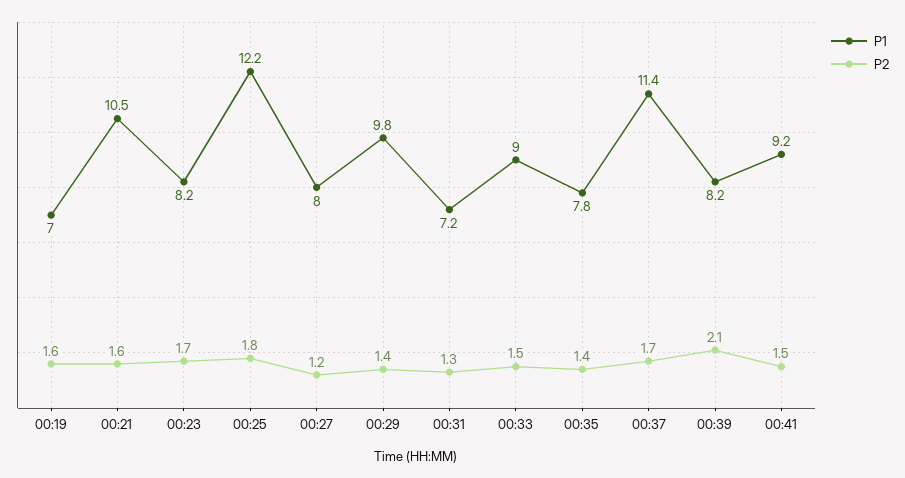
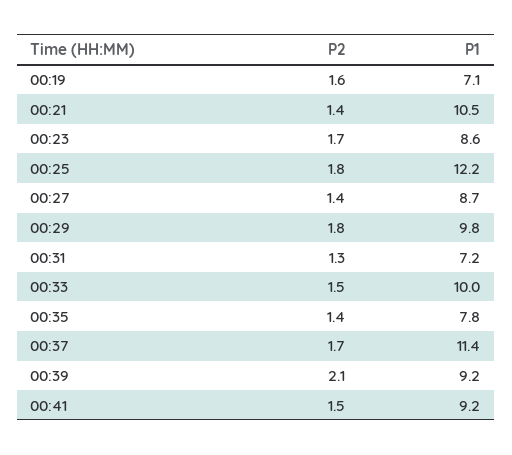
P1, 00:19: 7 -> 7.1
P2, 00:21: 1.6 -> 1.4
P1, 00:23: 8.2 -> 8.6
P1, 00:27: 8 -> 8.7
P2, 00:27: 1.2 -> 1.4
P2, 00:29: 1.4 -> 1.8
P1, 00:33: 9 -> 10
P1, 00:39: 8.2 -> 9.2

